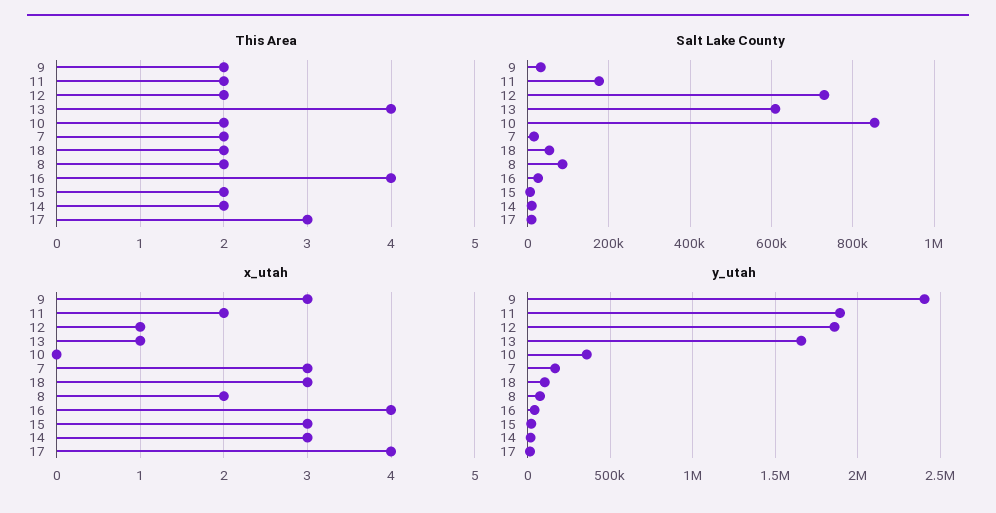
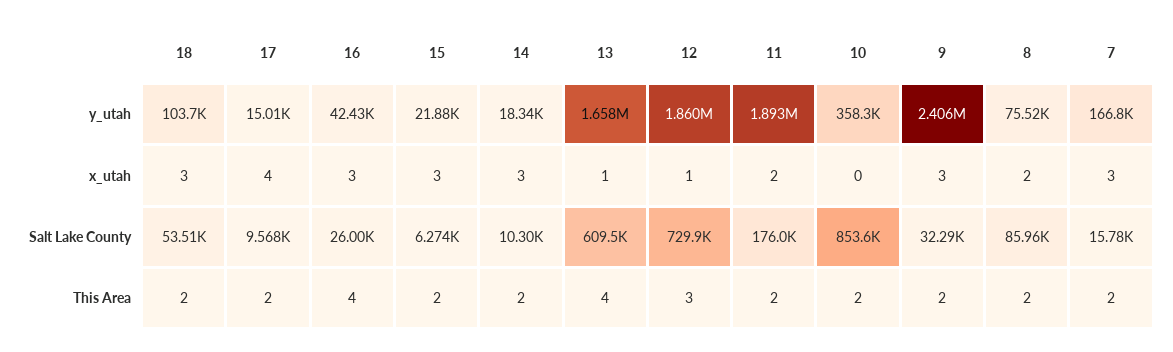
This Area, 12: 2 -> 3
This Area, 17: 3 -> 2
x_utah, 16: 4 -> 3

